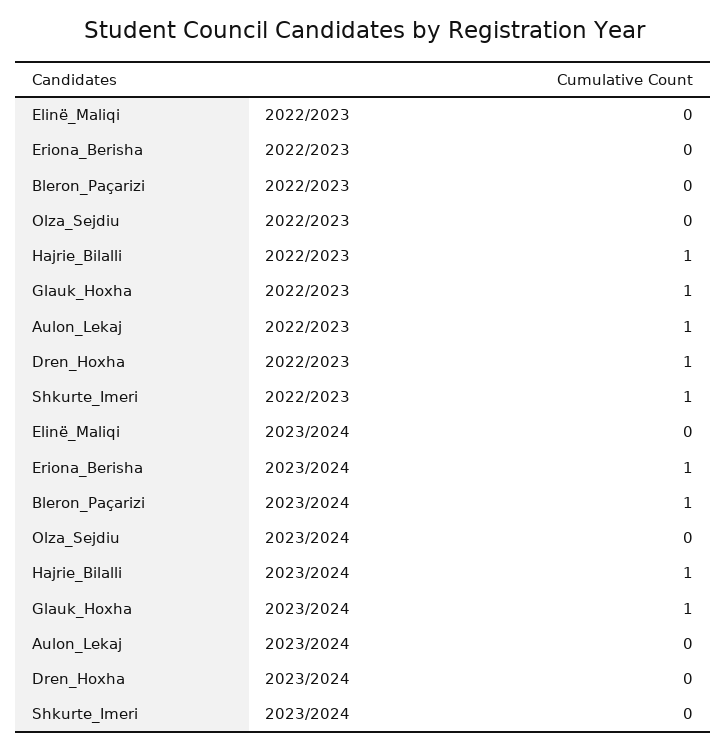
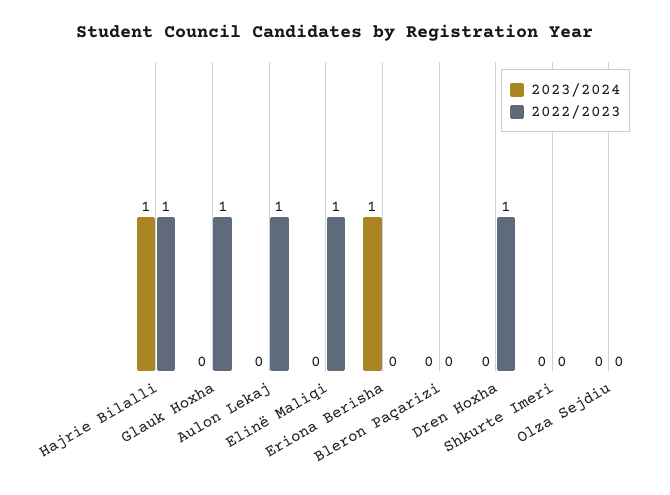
2022/2023, Elinë_Maliqi: 0 -> 1
2022/2023, Shkurte_Imeri: 1 -> 0
2023/2024, Bleron_Paçarizi: 1 -> 0
2023/2024, Glauk_Hoxha: 1 -> 0

